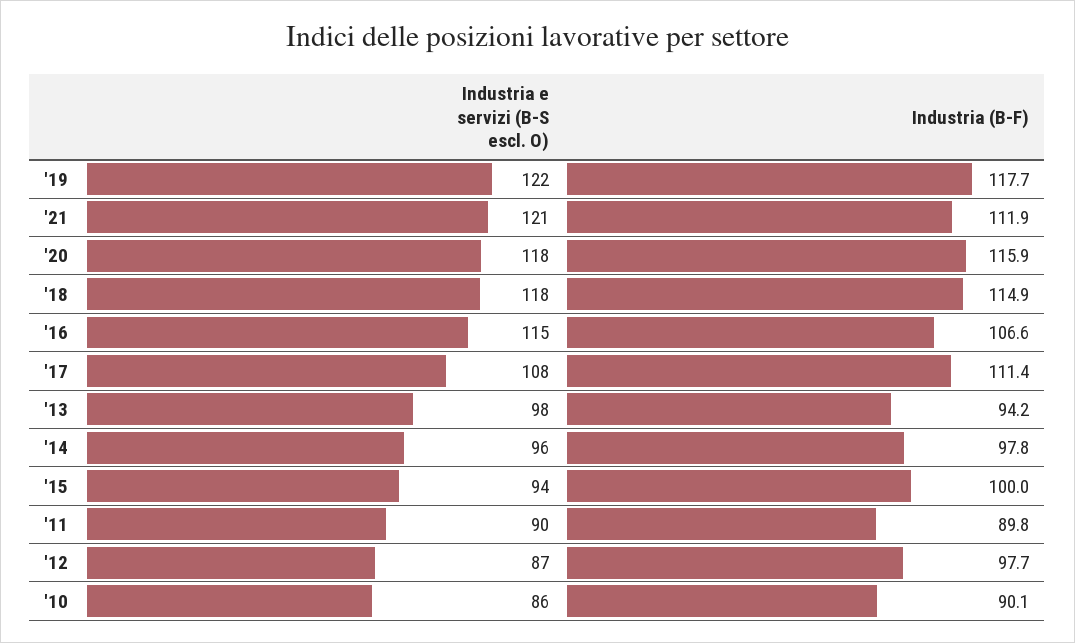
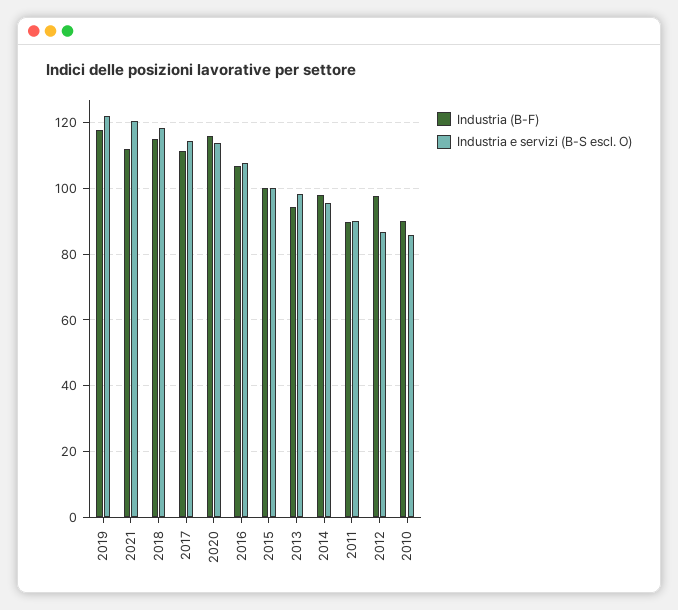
Industria e servizi (B-S escl. O), '20: 118 -> 114
Industria e servizi (B-S escl. O), '16: 115 -> 108
Industria e servizi (B-S escl. O), '17: 108 -> 114
Industria e servizi (B-S escl. O), '15: 94 -> 100

